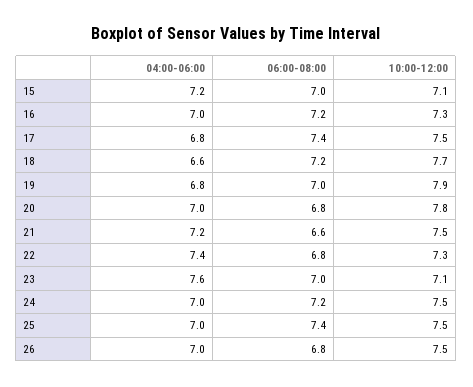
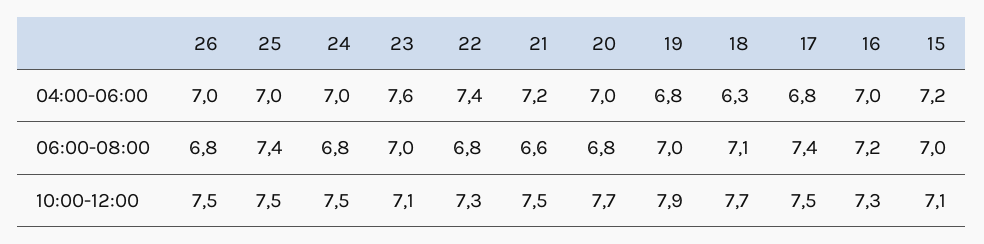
04:00-06:00, 18: 6.6 -> 6.3
06:00-08:00, 18: 7.2 -> 7.1
10:00-12:00, 20: 7.8 -> 7.7
06:00-08:00, 24: 7.2 -> 6.8

